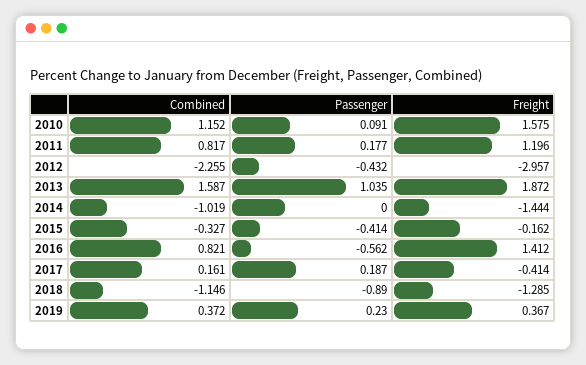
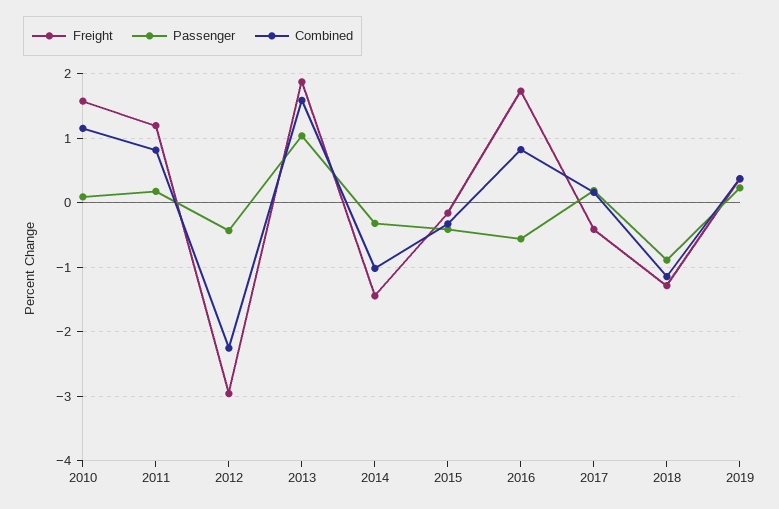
Passenger, 2014: 0 -> -0.3
Freight, 2016: 1.412 -> 1.7

